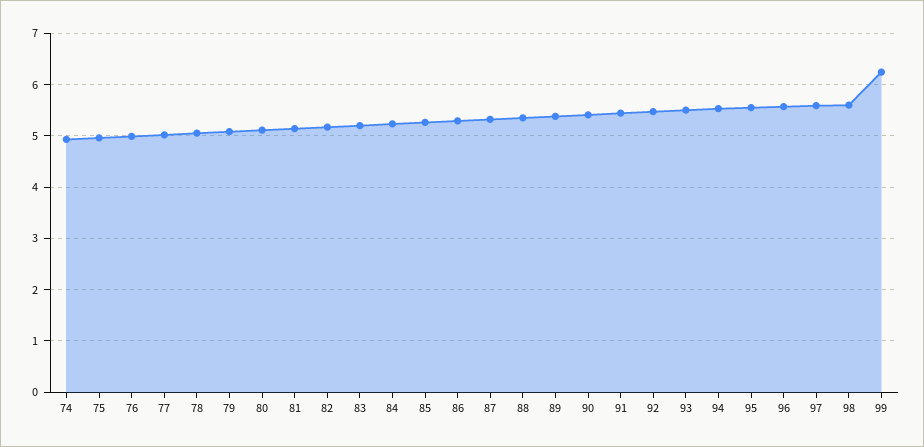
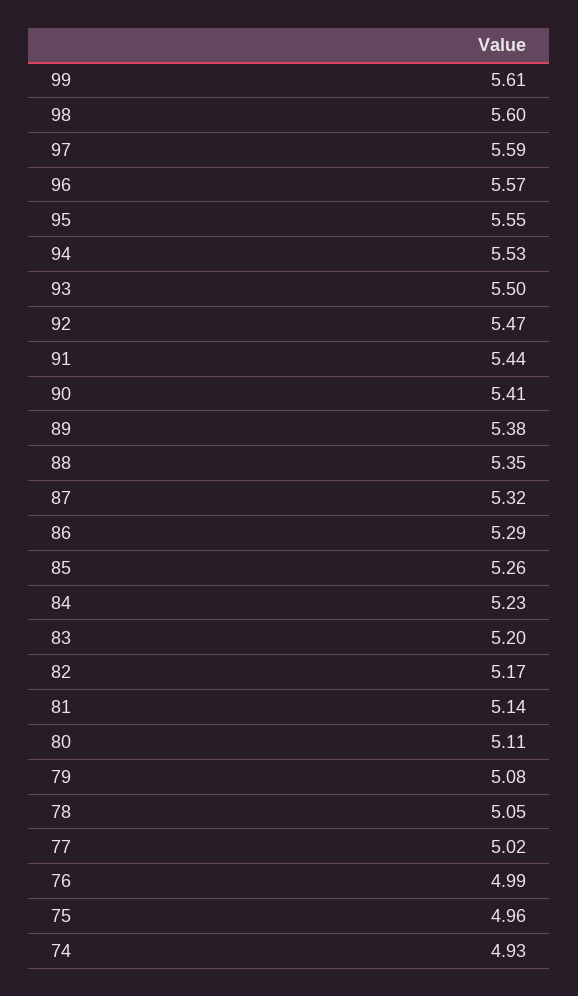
99: 6.2 -> 5.61

